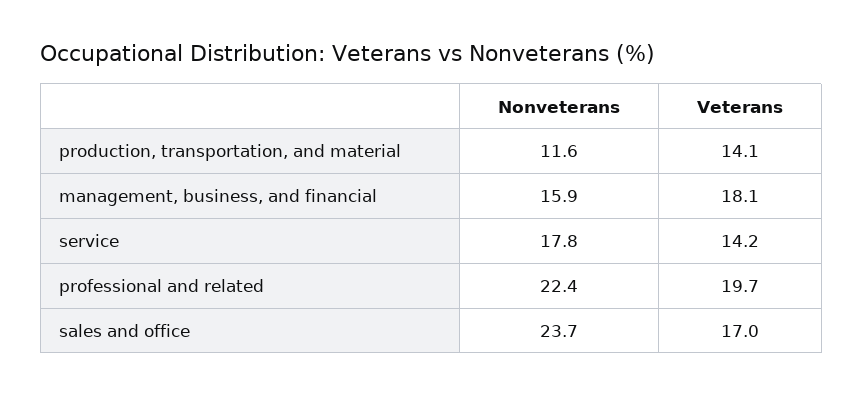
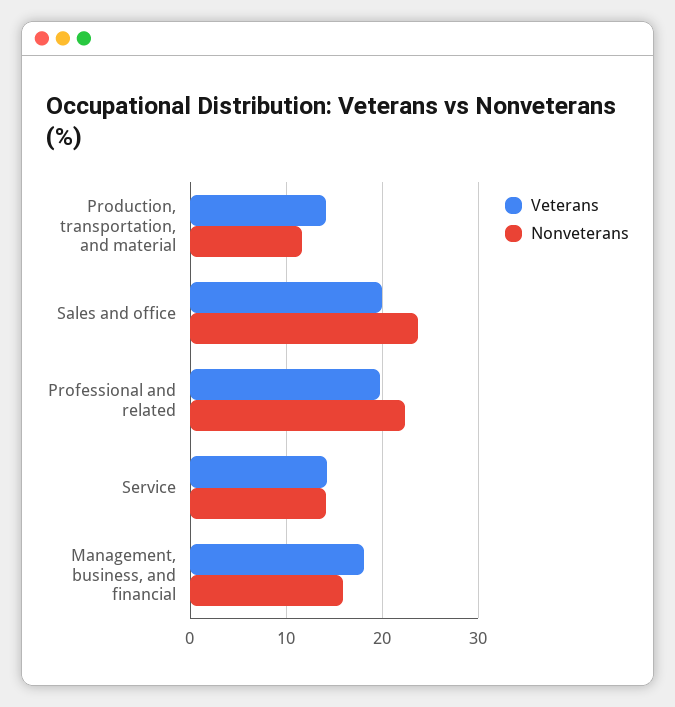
Nonveterans, service: 17.8 -> 14
Veterans, sales and office: 17 -> 20

